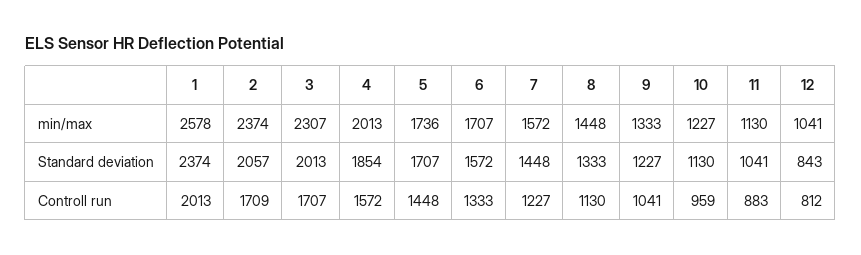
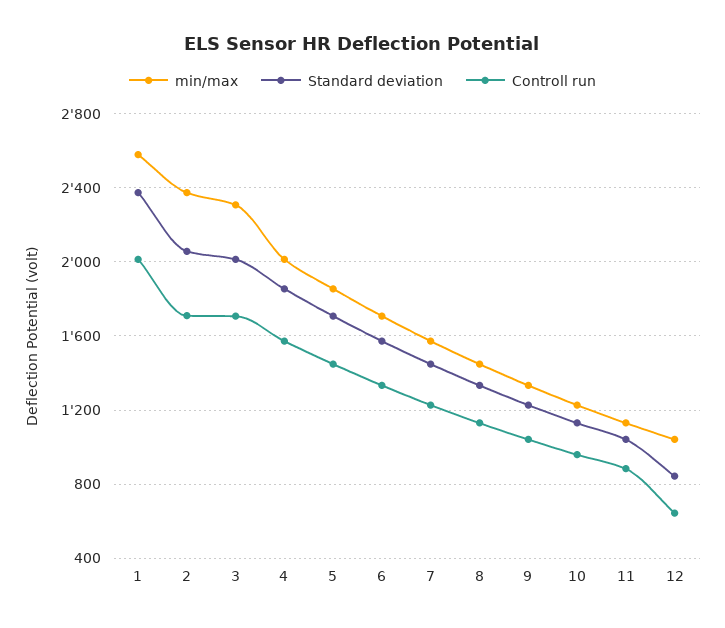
min/max, 5: 1736 -> 1850
Controll run, 12: 812 -> 650

